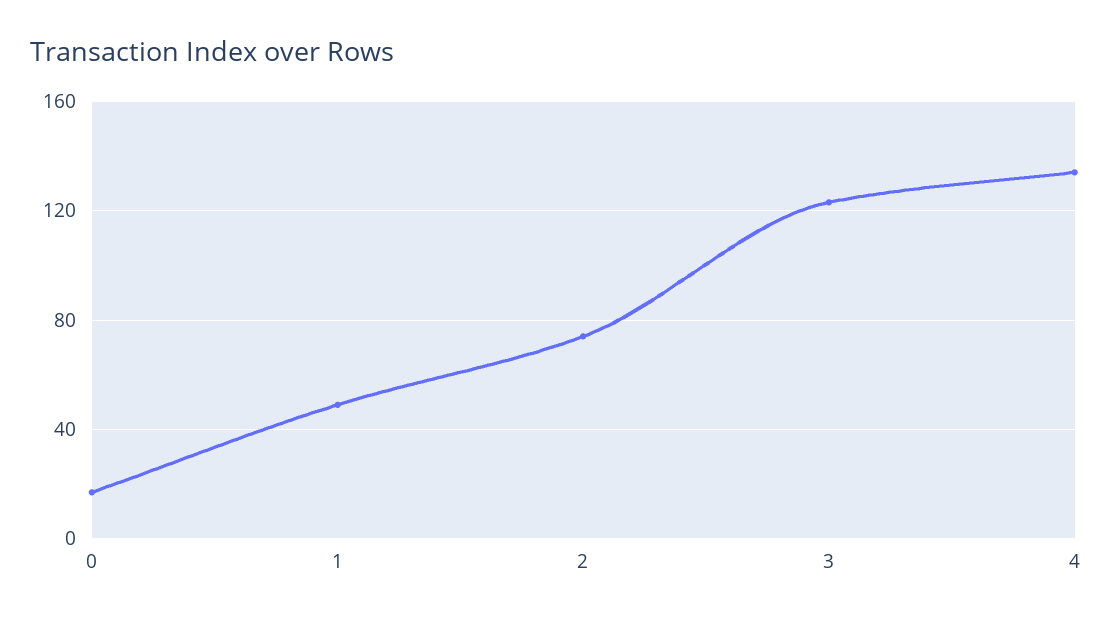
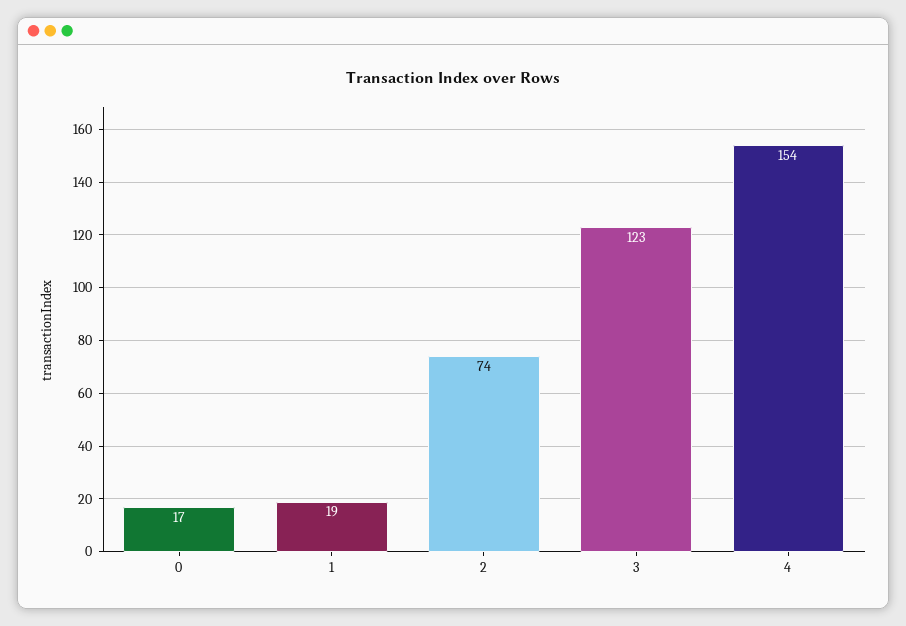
1: 50 -> 19
4: 135 -> 154

